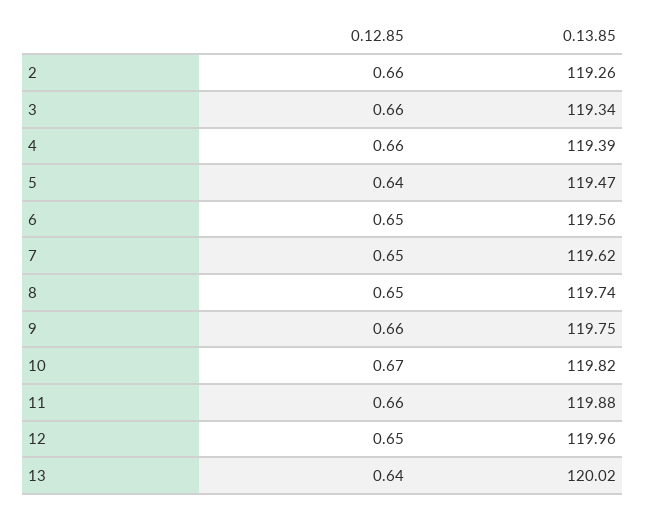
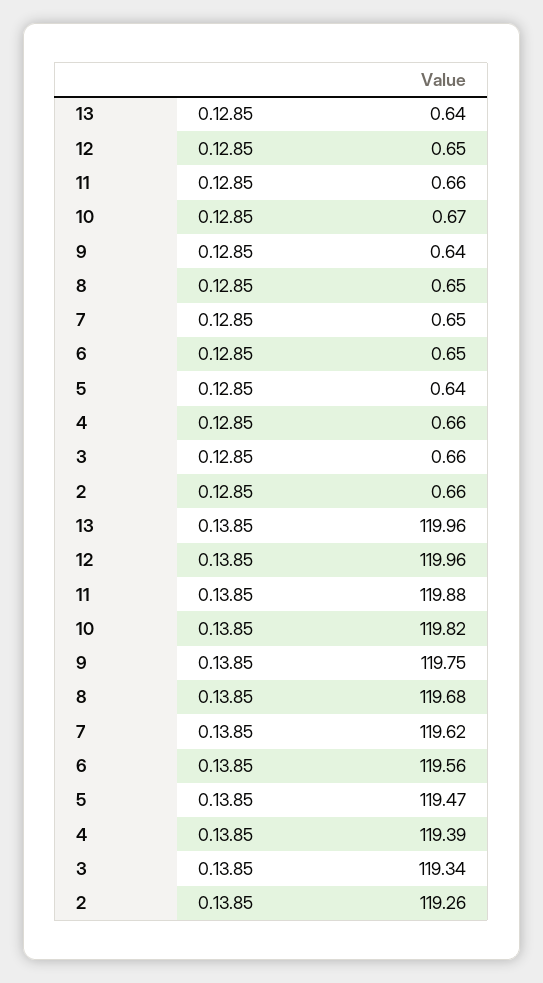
0.13.85, 8: 119.74 -> 119.68
0.12.85, 9: 0.66 -> 0.64
0.13.85, 13: 120.02 -> 119.96

